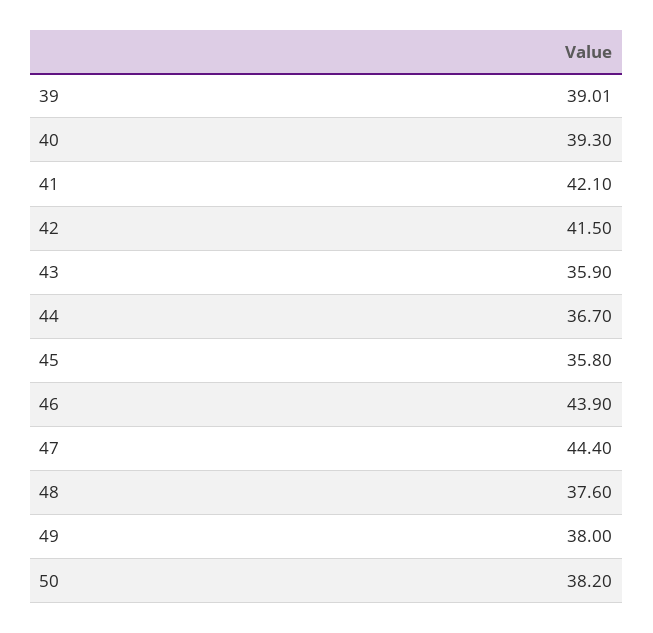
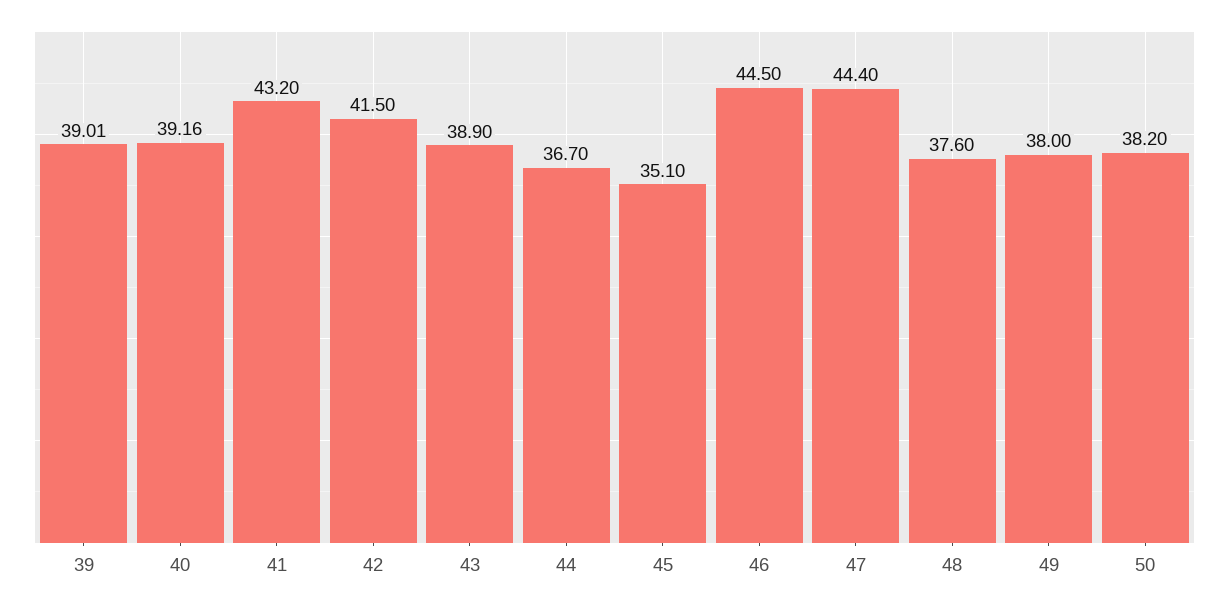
40: 39.3 -> 39.16
41: 42.1 -> 43.2
43: 35.9 -> 38.9
45: 35.8 -> 35.1
46: 43.9 -> 44.5

